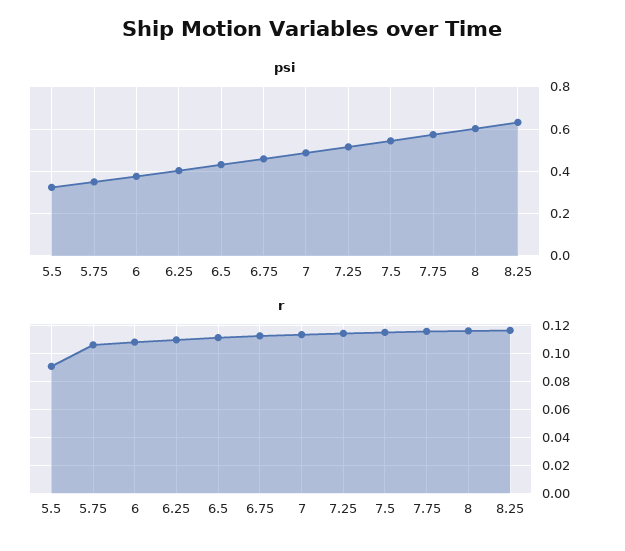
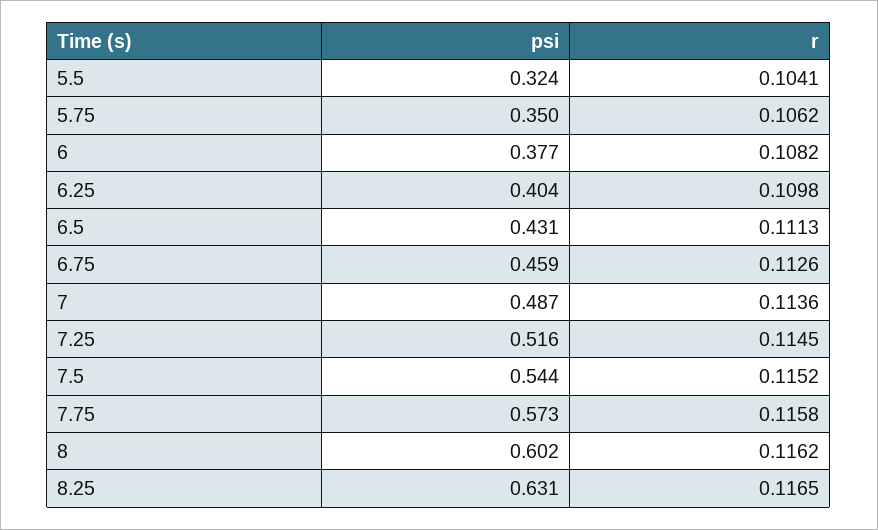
r, 5.5: 0.09 -> 0.1041

